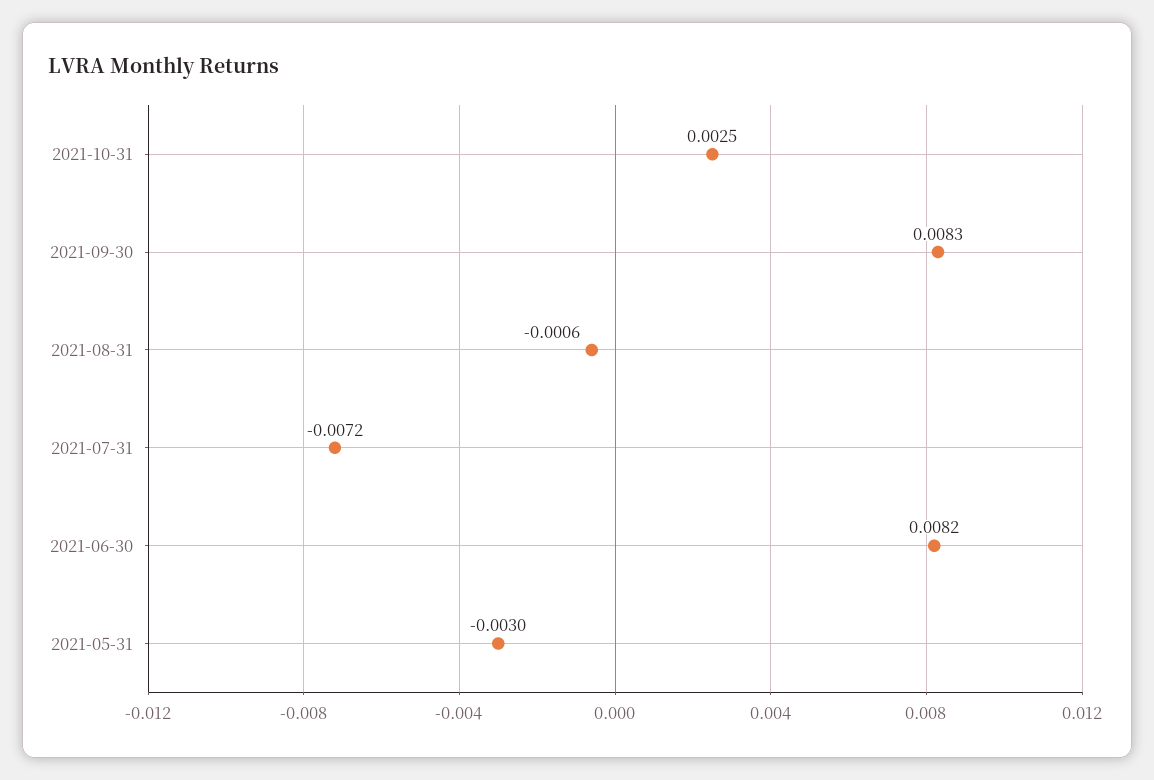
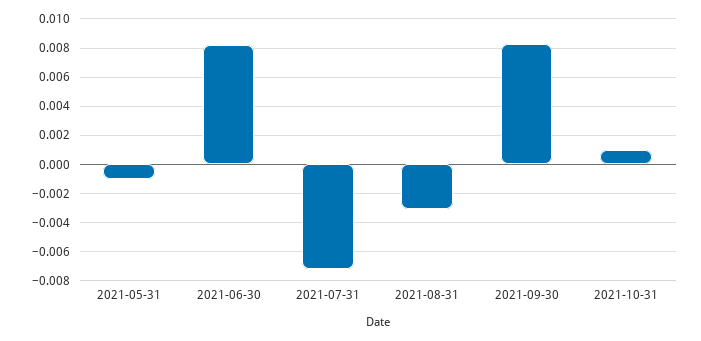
2021-10-31: 0.0025 -> 0.001
2021-08-31: -0.0006 -> -0.003
2021-05-31: -0.003 -> -0.001

